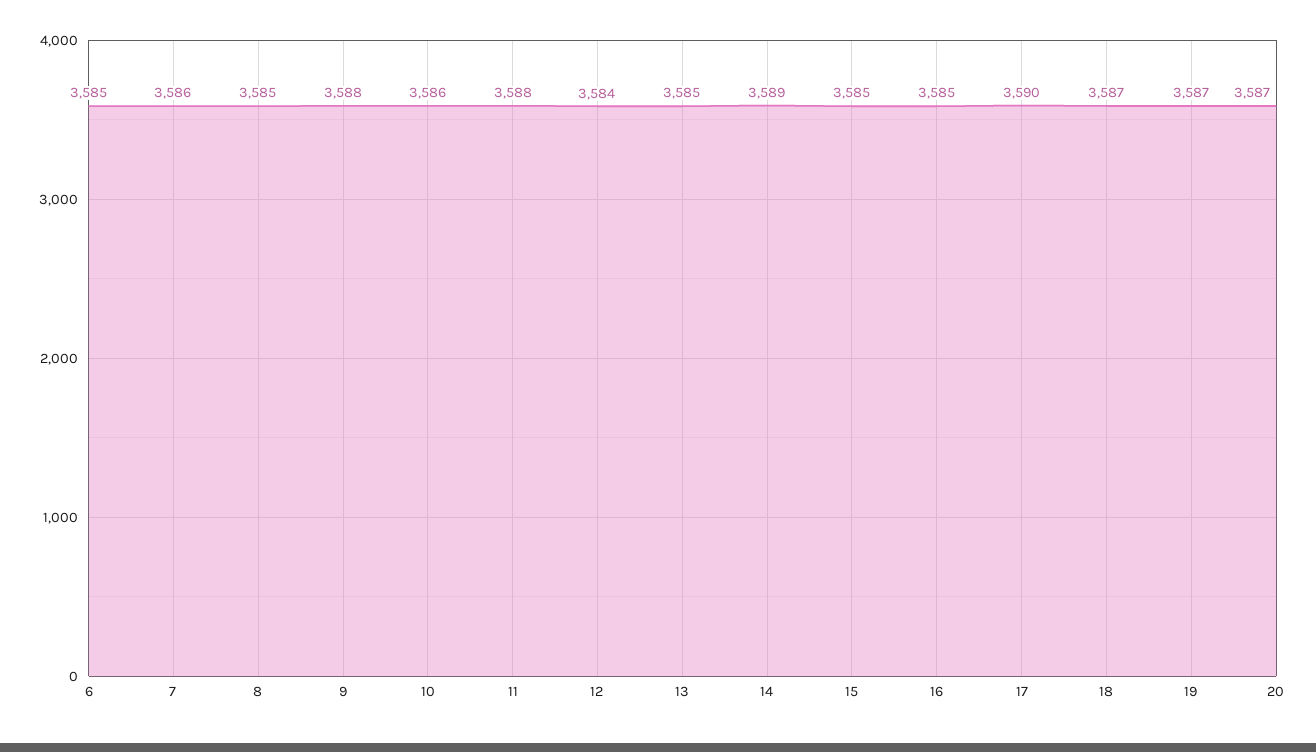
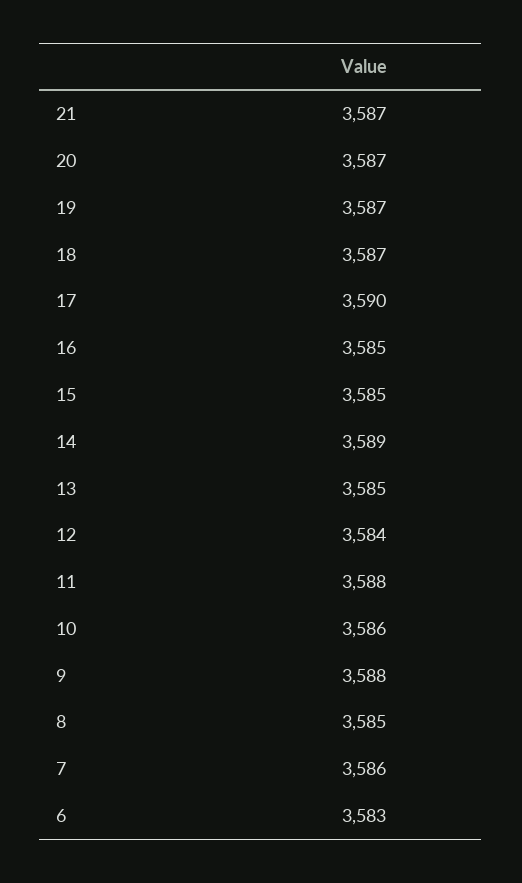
6: 3585 -> 3583
21: none -> 3587

